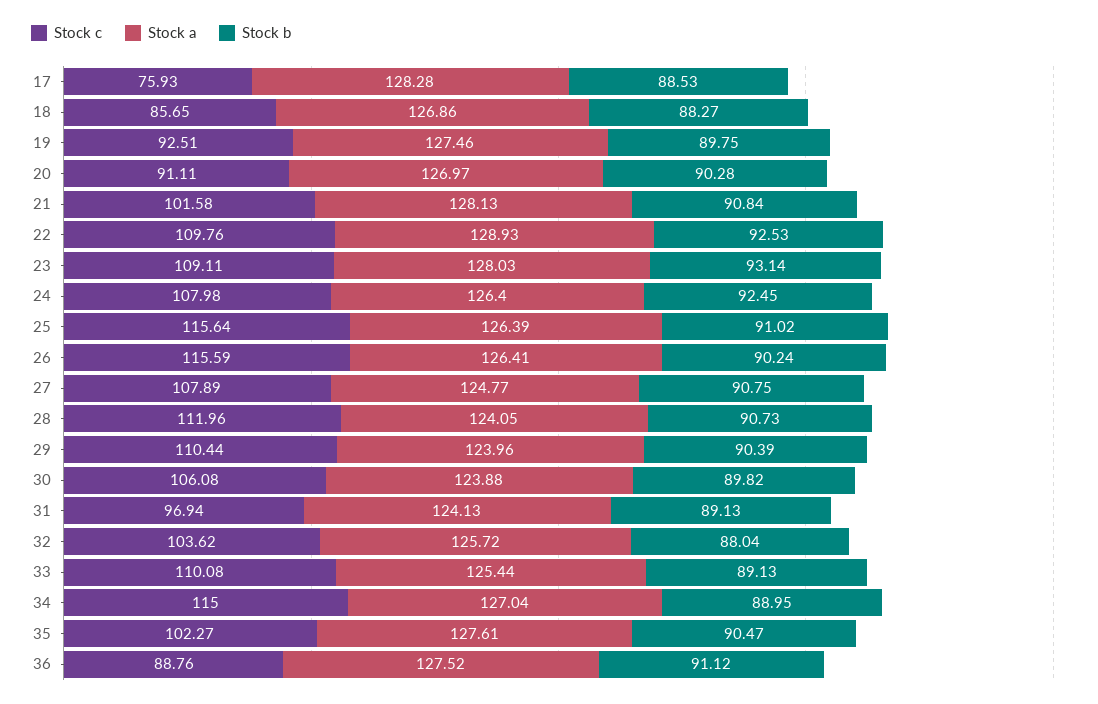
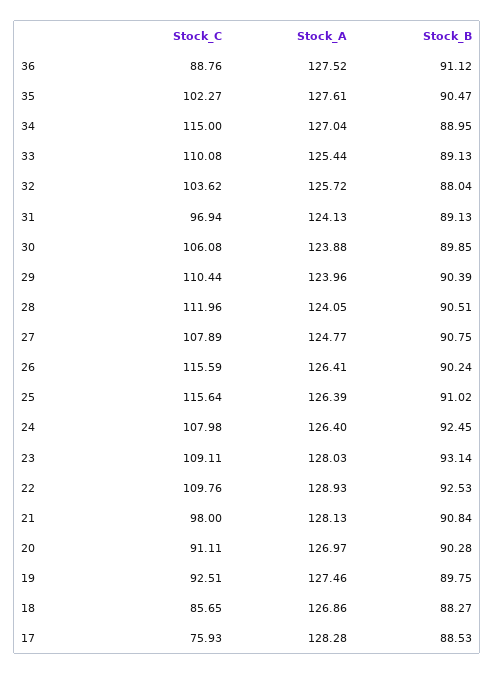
Stock c, 21: 101.58 -> 98
Stock b, 28: 90.73 -> 90.51
Stock b, 30: 89.82 -> 89.85

